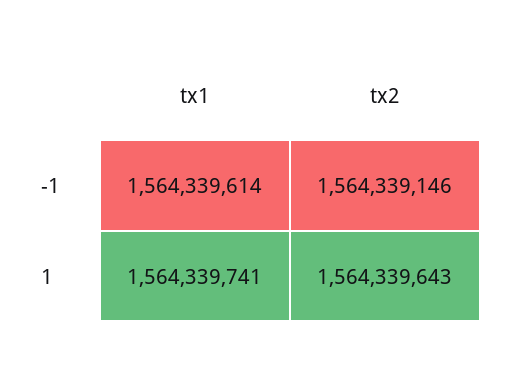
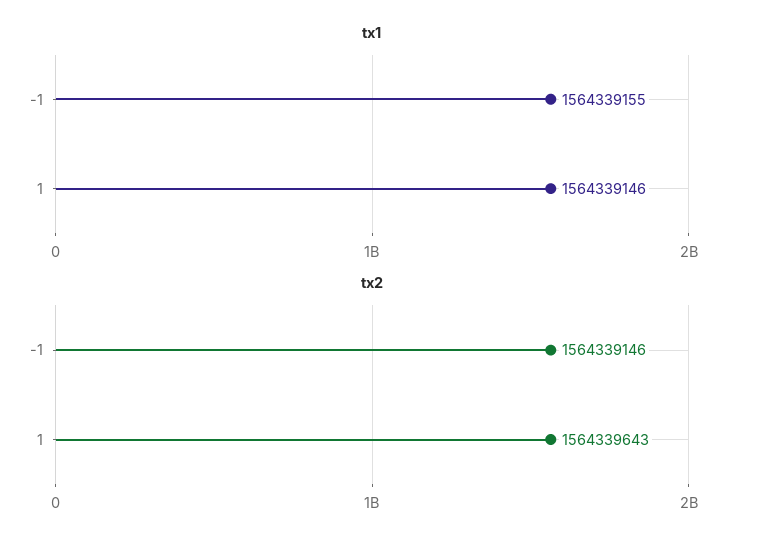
tx1, -1: 1564339614 -> 1564339155
tx1, 1: 1564339741 -> 1564339146

